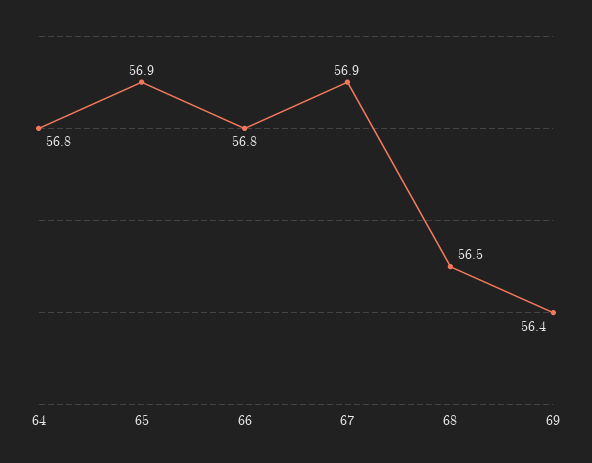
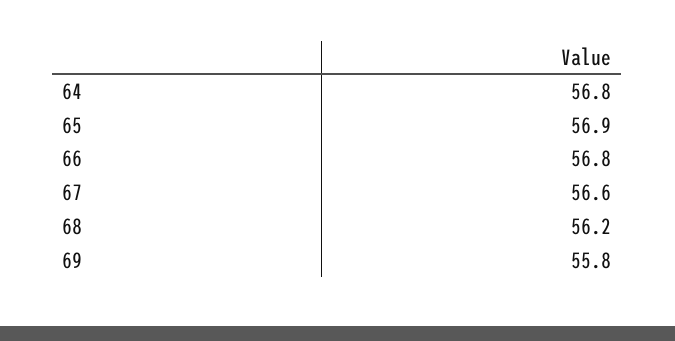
67: 56.9 -> 56.6
68: 56.5 -> 56.2
69: 56.4 -> 55.8

